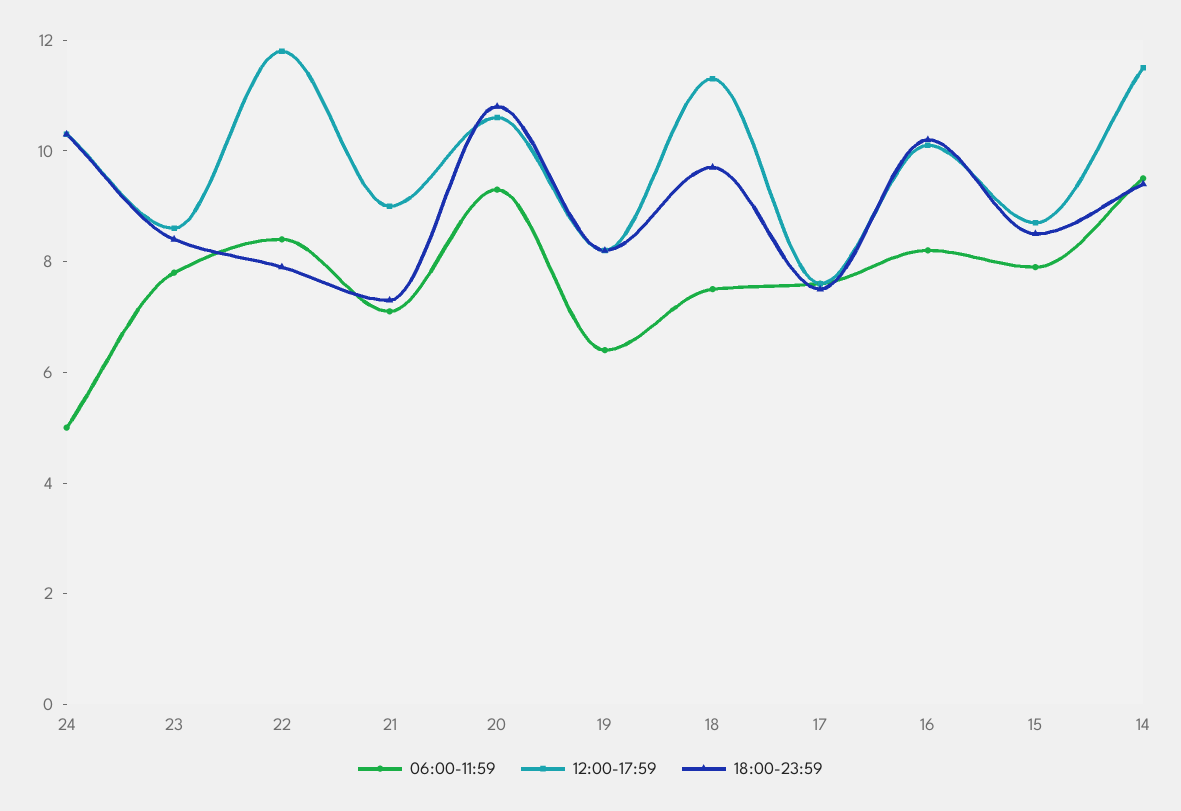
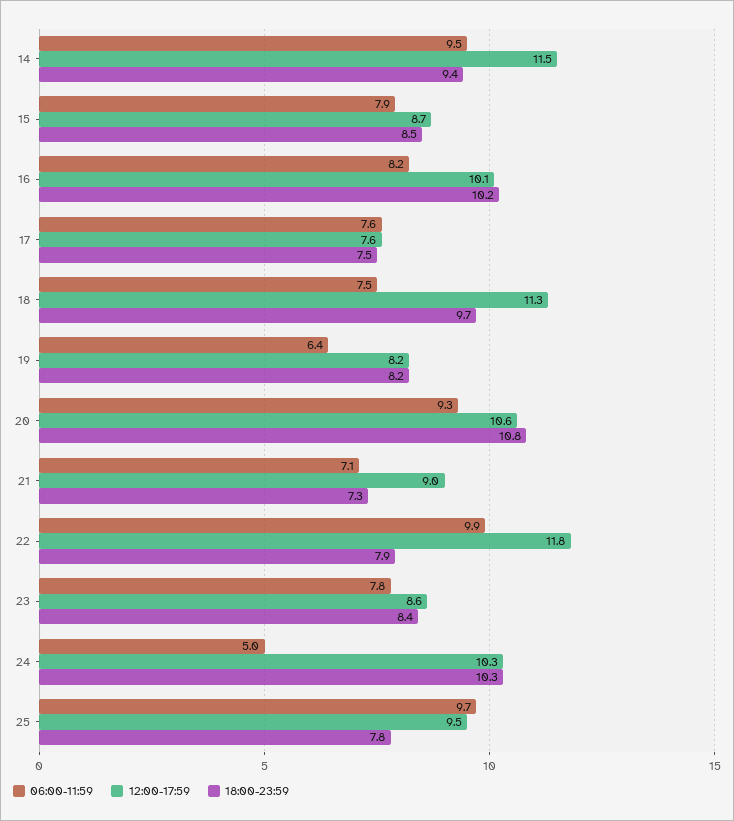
06:00-11:59, 22: 8.5 -> 9.9
06:00-11:59, 25: none -> 9.7
12:00-17:59, 25: none -> 9.5
18:00-23:59, 25: none -> 7.8

